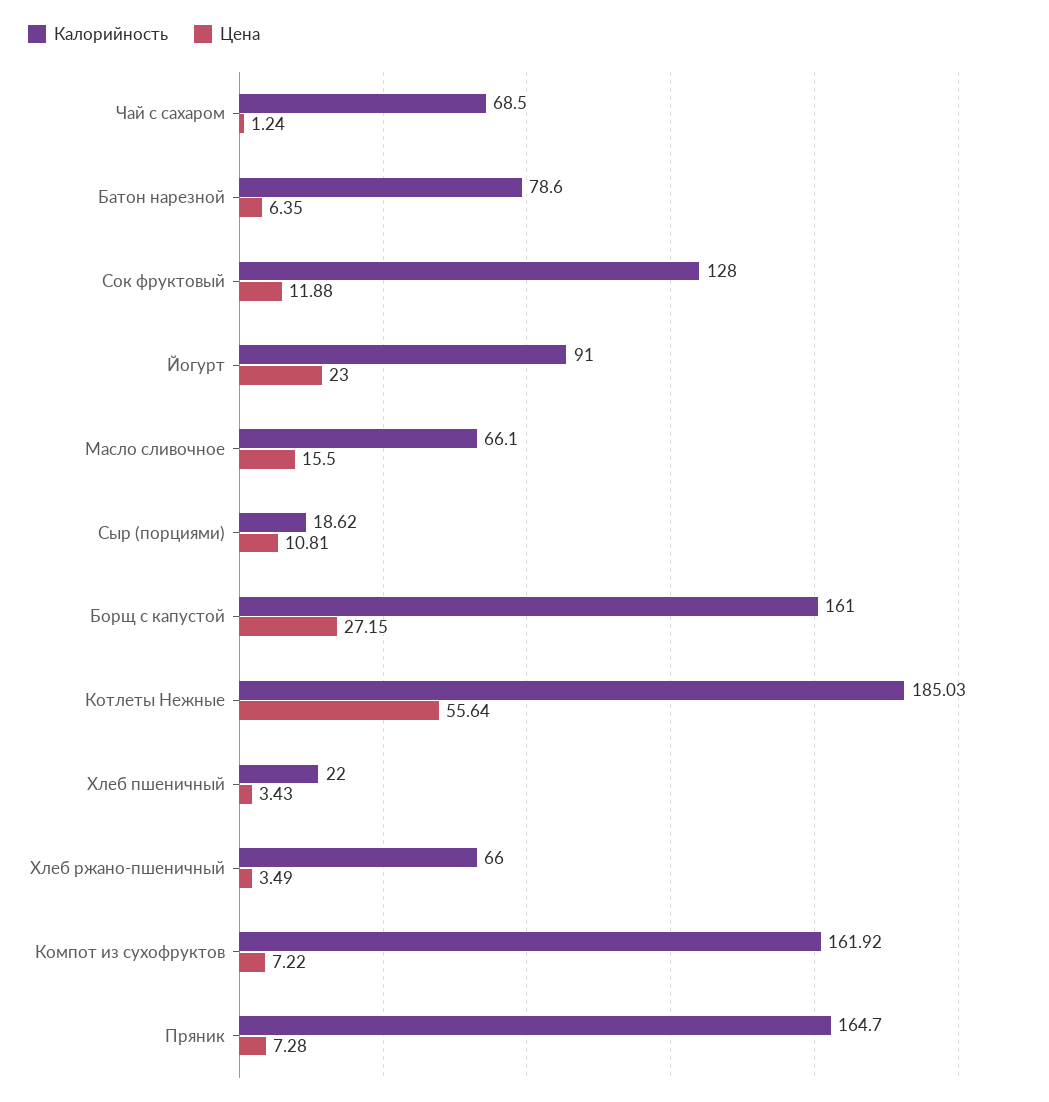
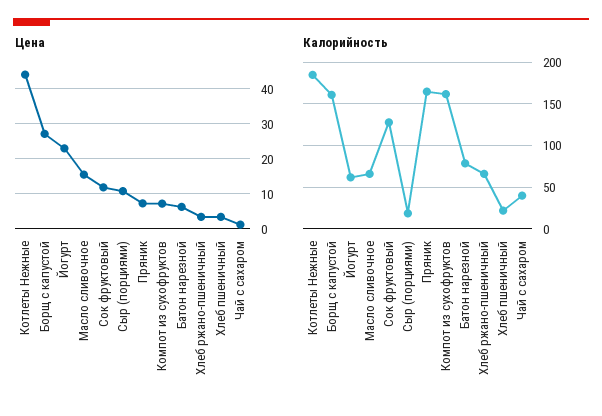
Калорийность, Чай с сахаром: 68.5 -> 40
Калорийность, Йогурт: 91 -> 60
Цена, Котлеты Нежные: 55.64 -> 44

